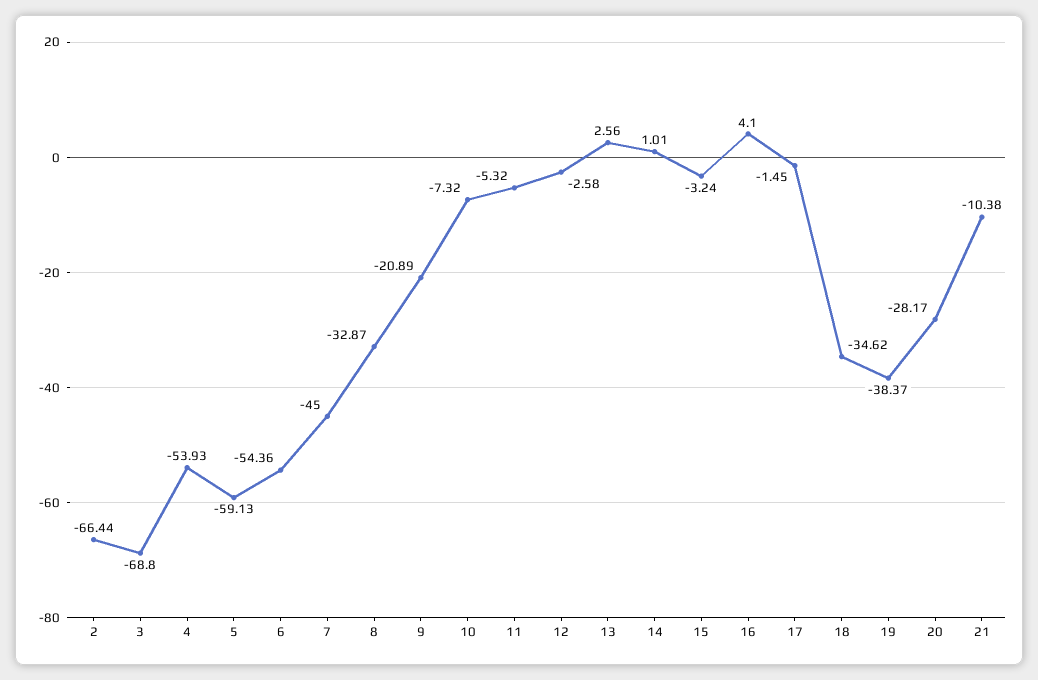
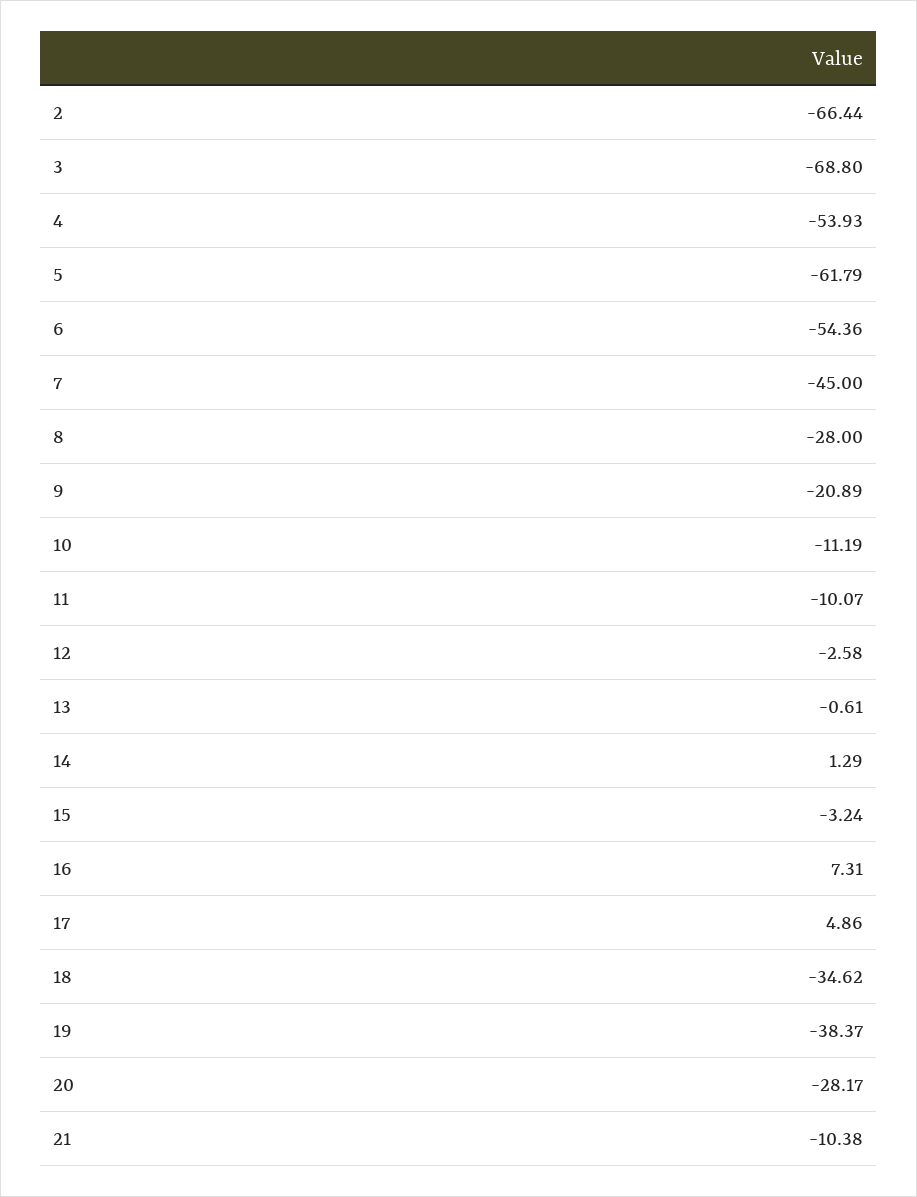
5: -59.13 -> -61.79
8: -32.87 -> -28
10: -7.32 -> -11.19
11: -5.32 -> -10.07
13: 2.56 -> -0.61
14: 1.01 -> 1.29
16: 4.1 -> 7.31
17: -1.45 -> 4.86

